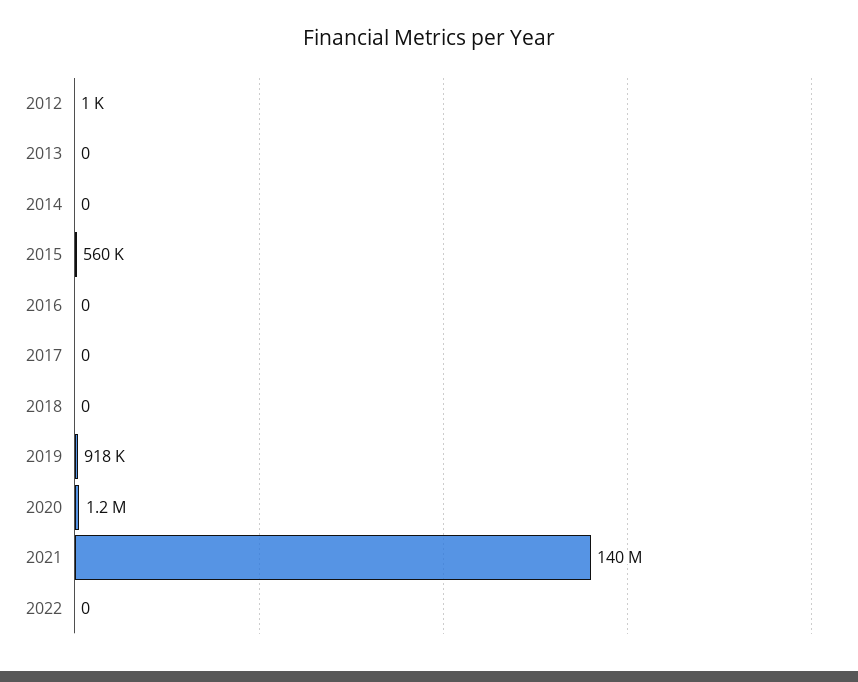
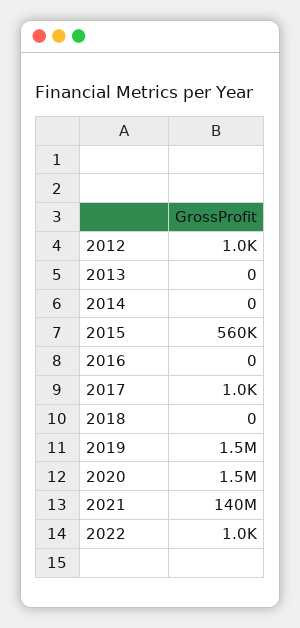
2017: 0 -> 1000
2019: 918000 -> 1500000
2020: 1200000 -> 1500000
2022: 0 -> 1000

